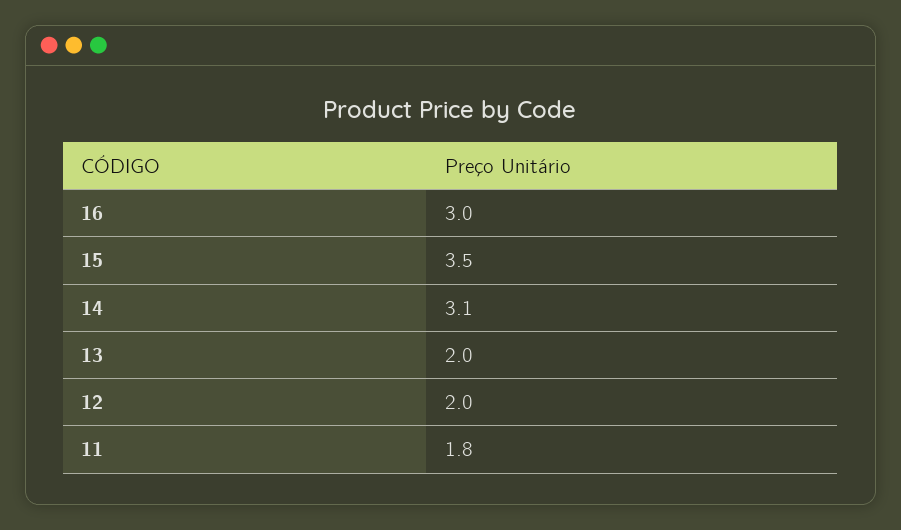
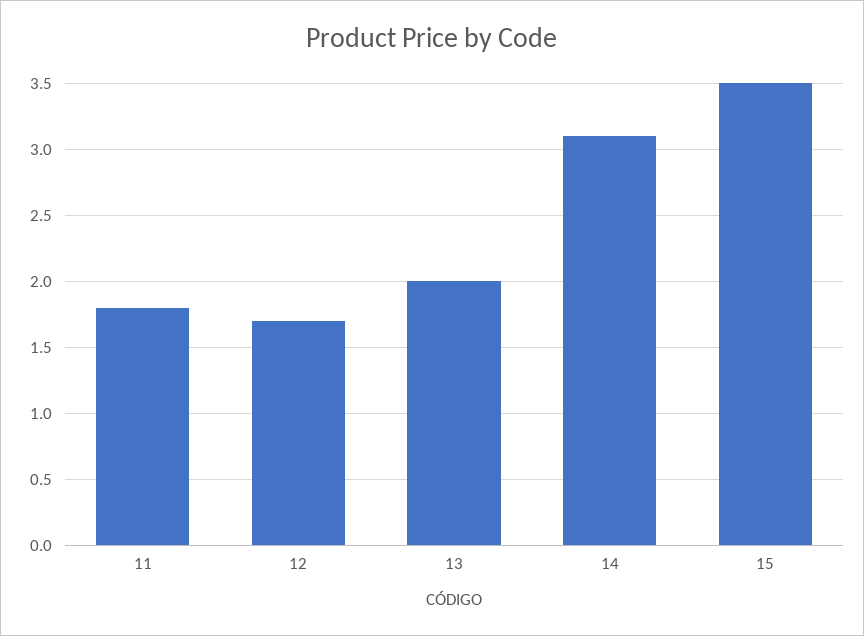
16: 3 -> none
12: 2 -> 1.7

